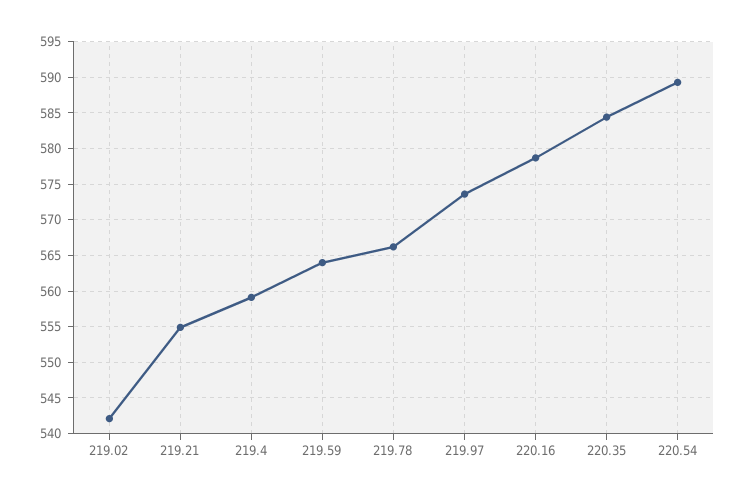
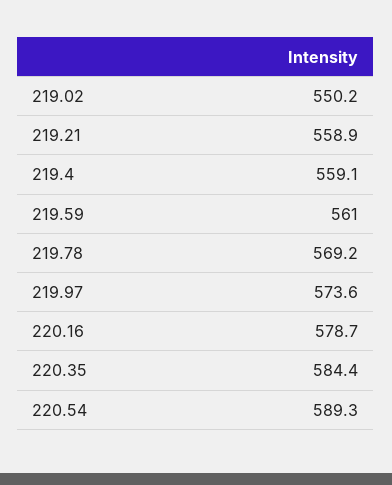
219.02: 542 -> 550.2
219.21: 555 -> 558.9
219.59: 564 -> 561
219.78: 566 -> 569.2

